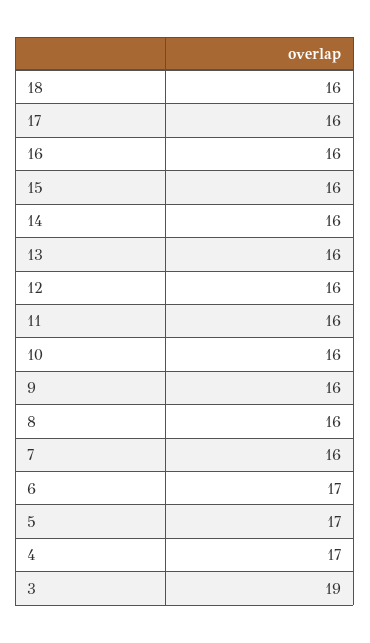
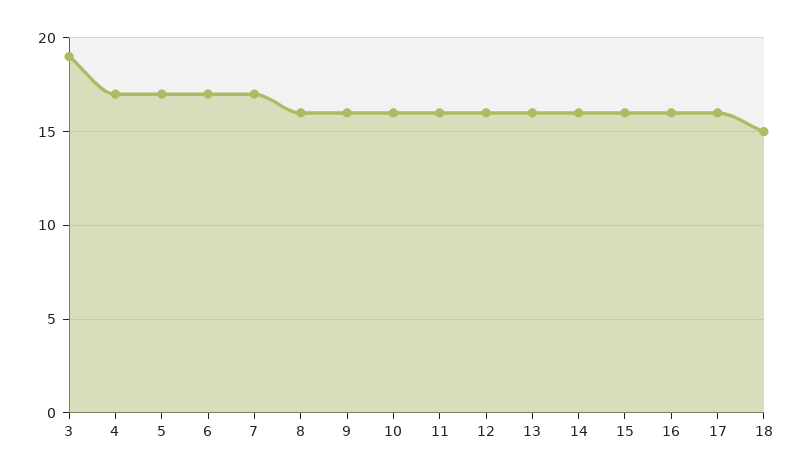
18: 16 -> 15
7: 16 -> 17

